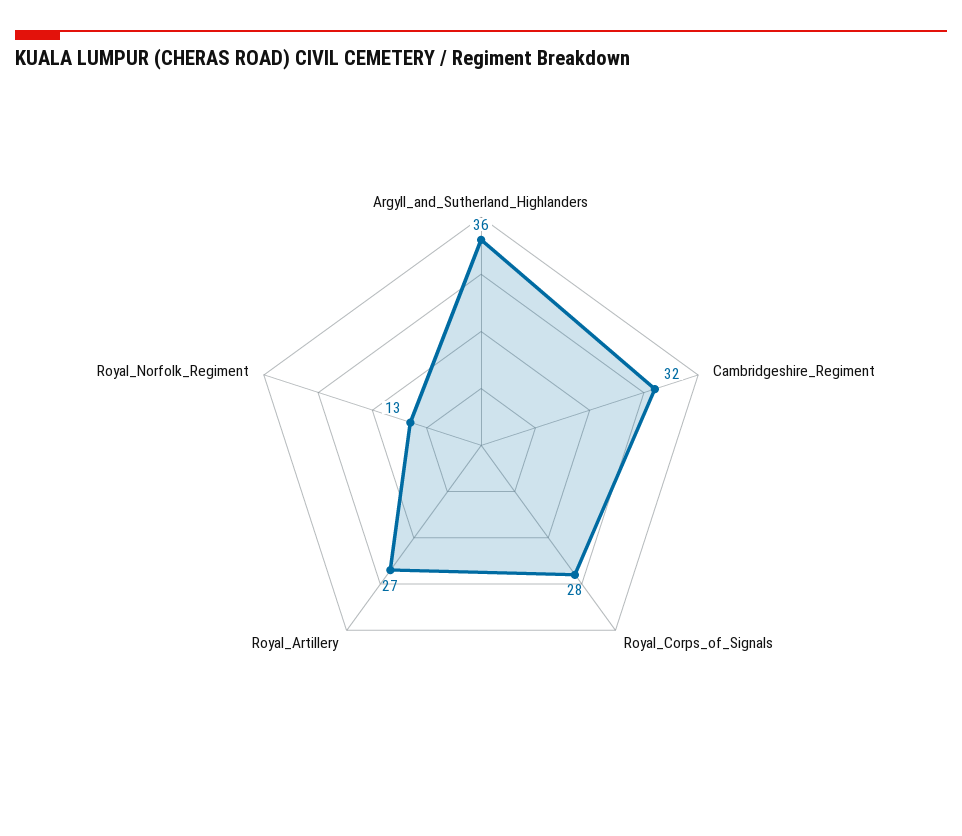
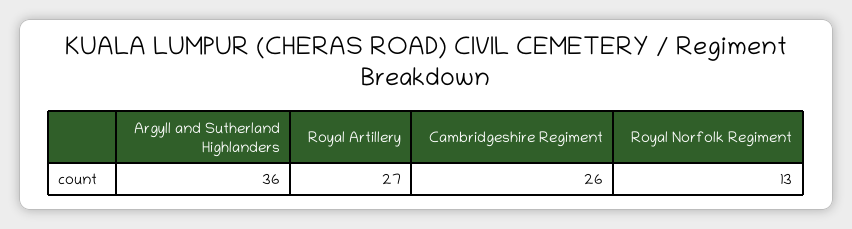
Cambridgeshire_Regiment: 32 -> 26
Royal_Corps_of_Signals: 28 -> none

